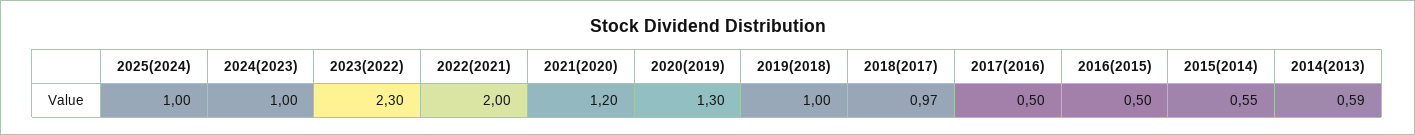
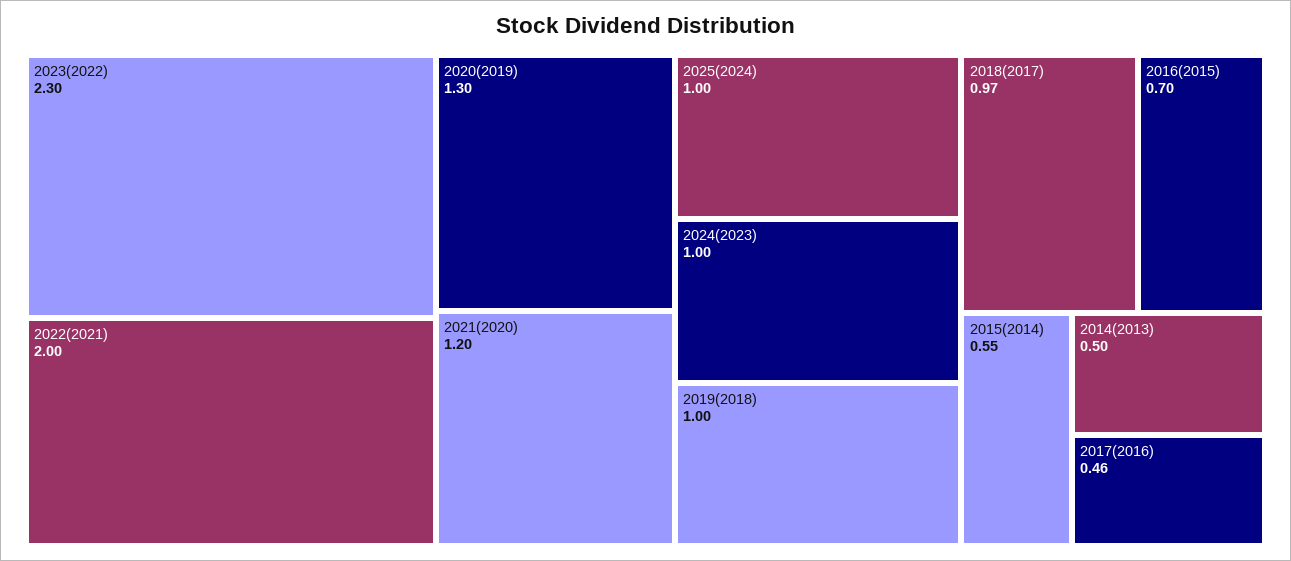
2017(2016): 0.5 -> 0.46
2016(2015): 0.5 -> 0.7
2014(2013): 0.59 -> 0.5

